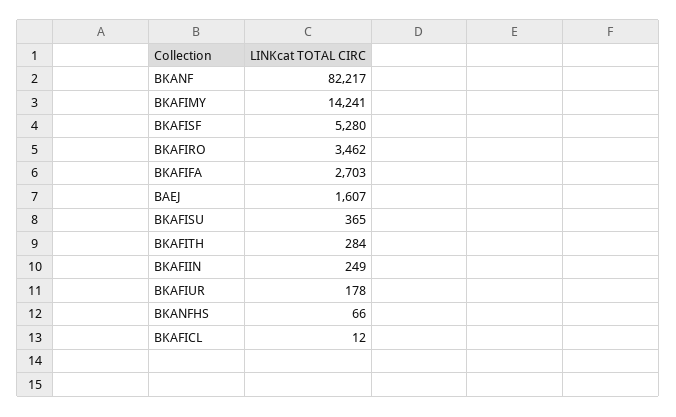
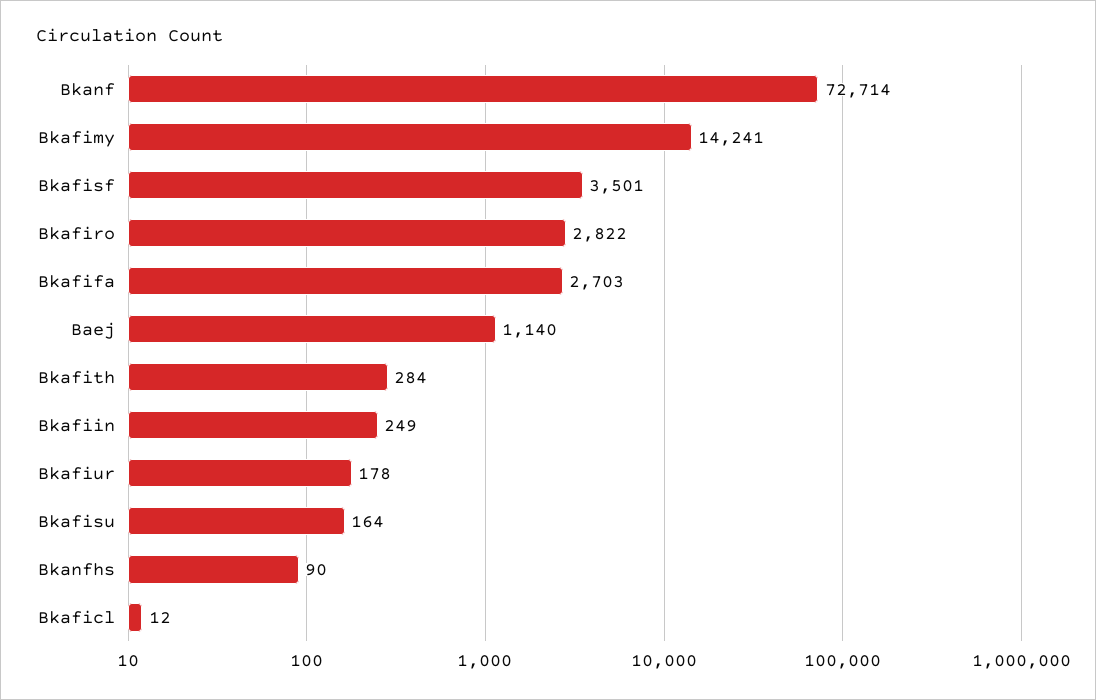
BKANF: 82217 -> 72714
BKAFISF: 5280 -> 3501
BKAFIRO: 3462 -> 2822
BAEJ: 1607 -> 1140
BKAFISU: 365 -> 164
BKANFHS: 66 -> 90

